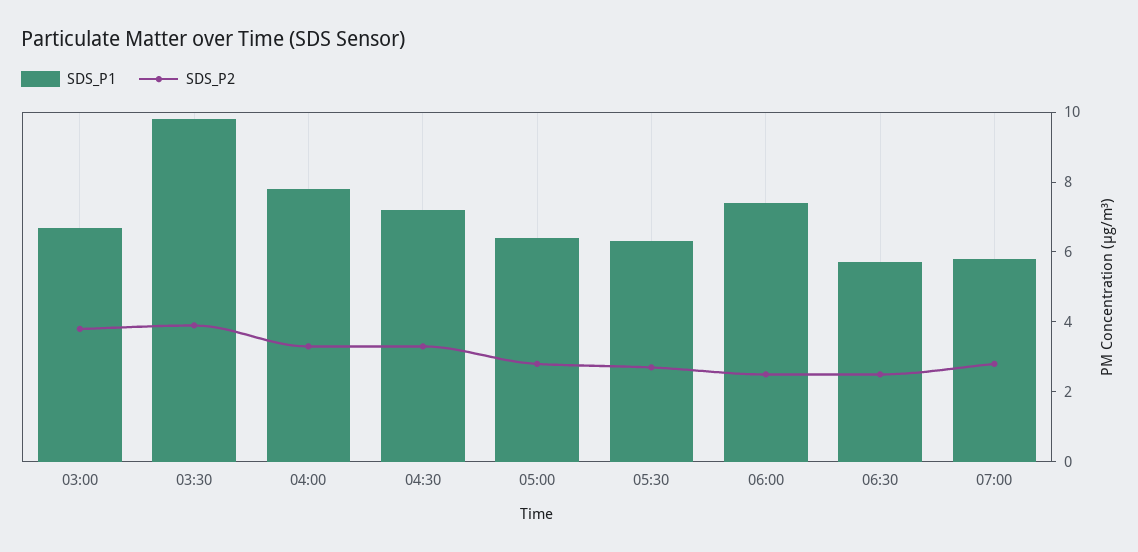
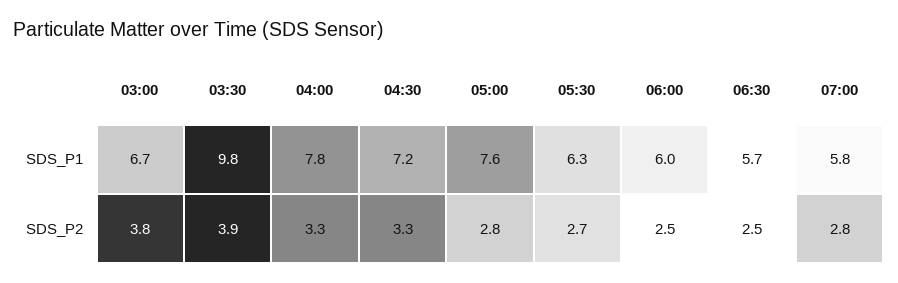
SDS_P1, 05:00: 6.5 -> 7.6
SDS_P1, 06:00: 7.5 -> 6

